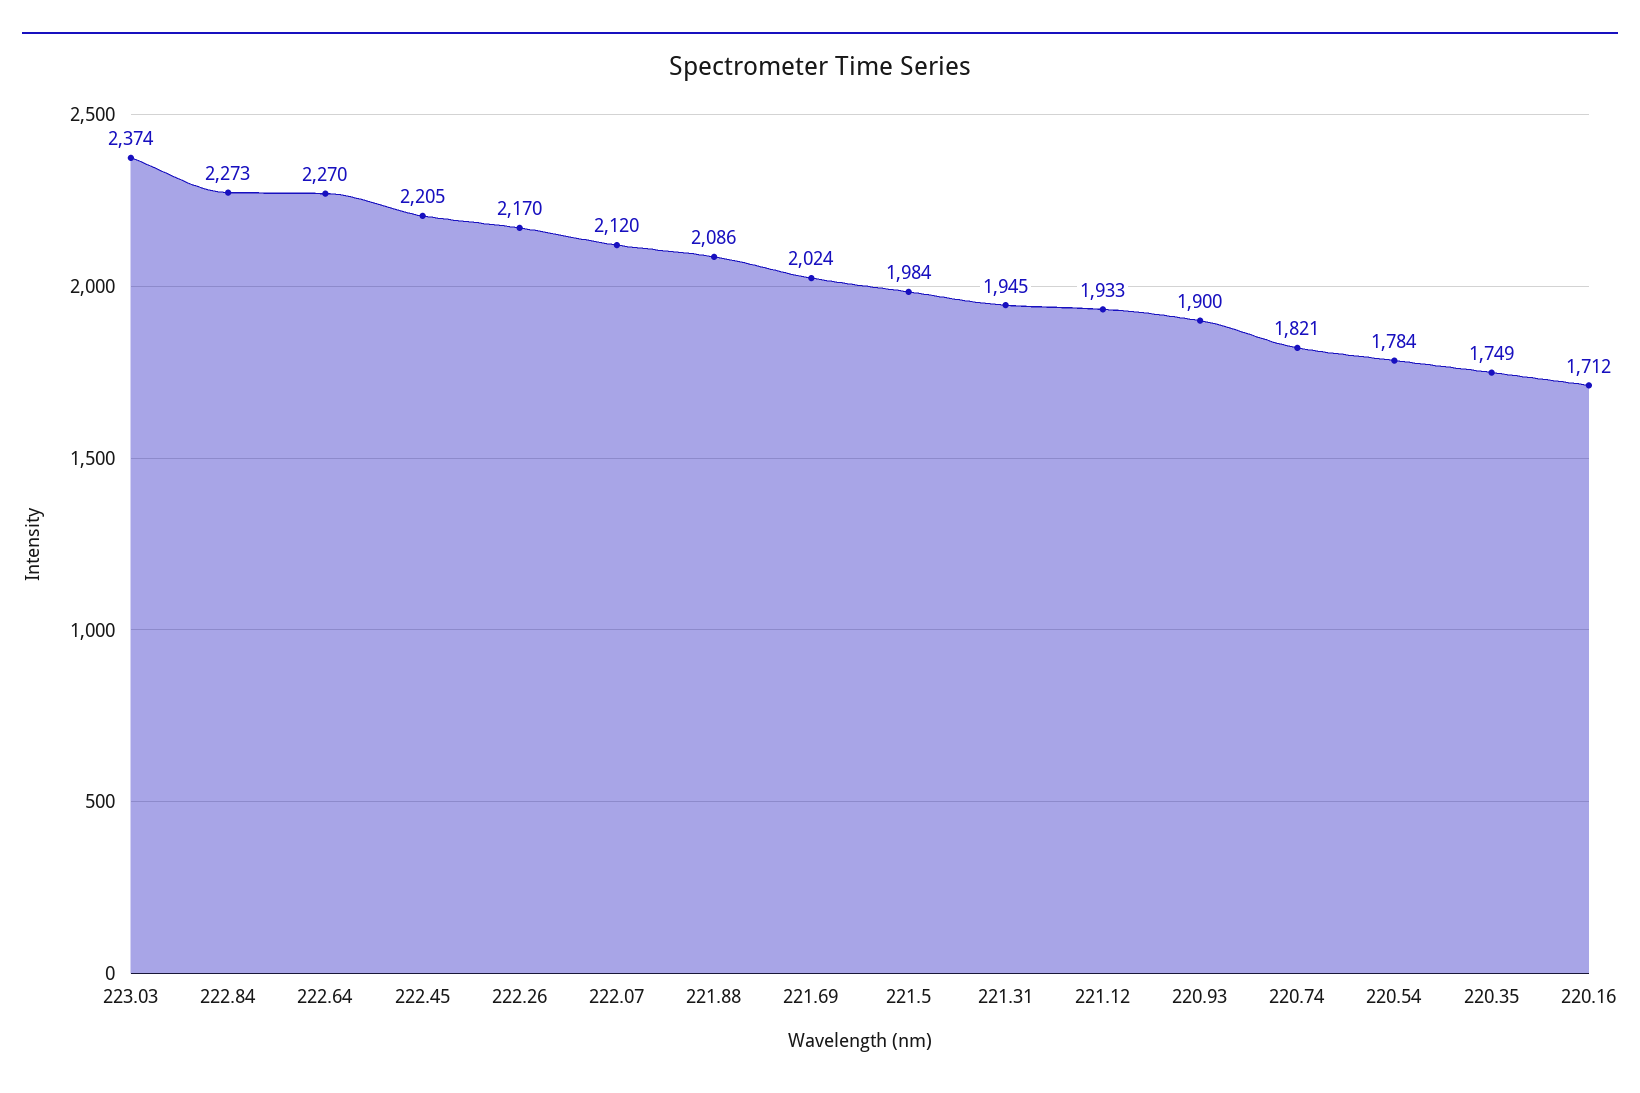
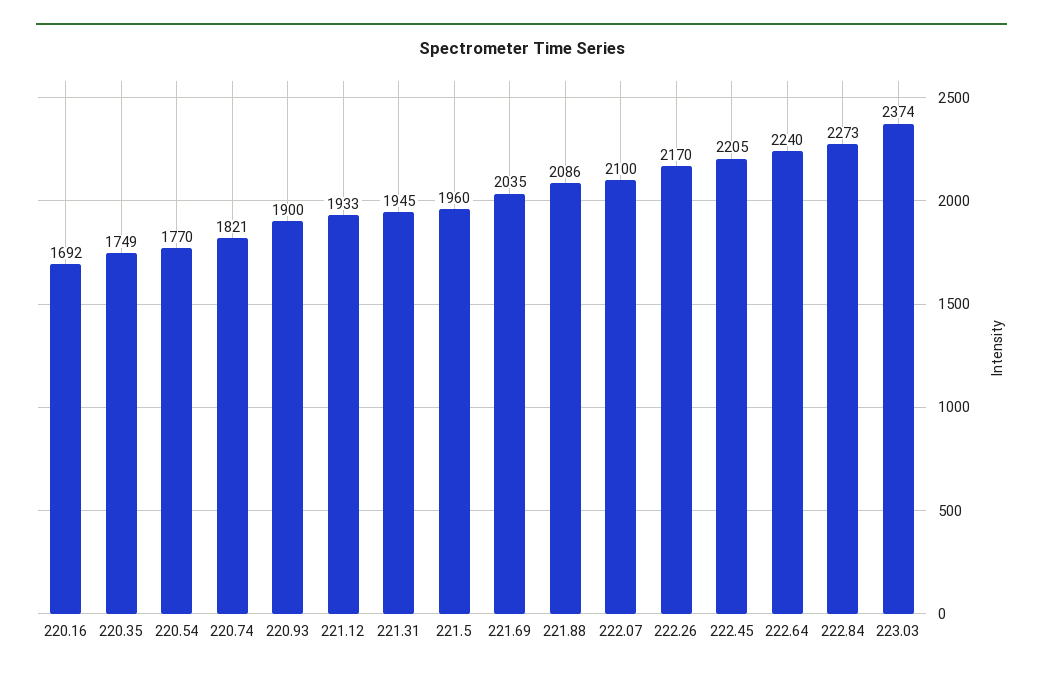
222.64: 2270 -> 2240
222.07: 2120 -> 2100
221.69: 2024 -> 2035
221.5: 1984 -> 1960
220.54: 1784 -> 1770
220.16: 1712 -> 1692

